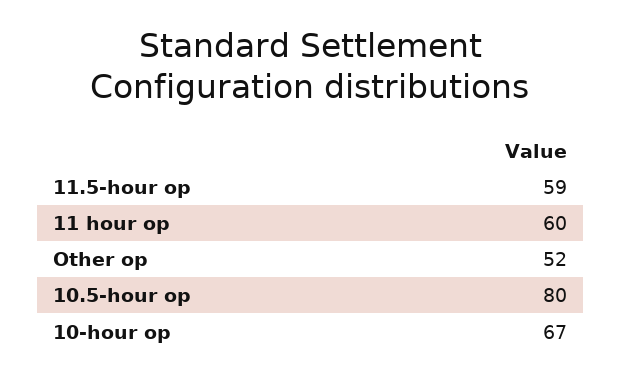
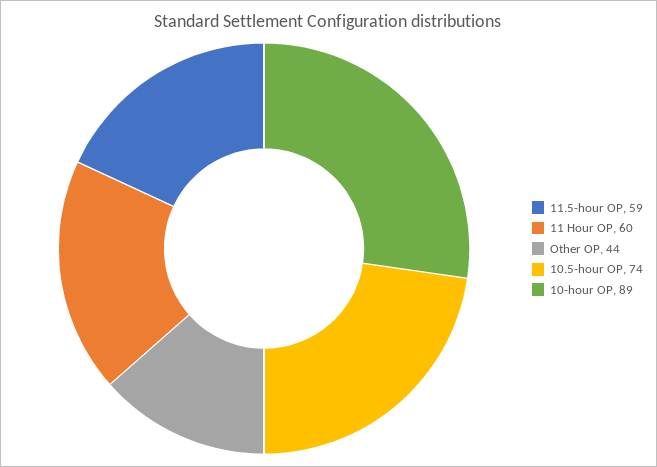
Other op: 52 -> 44
10.5-hour op: 80 -> 74
10-hour op: 67 -> 89

